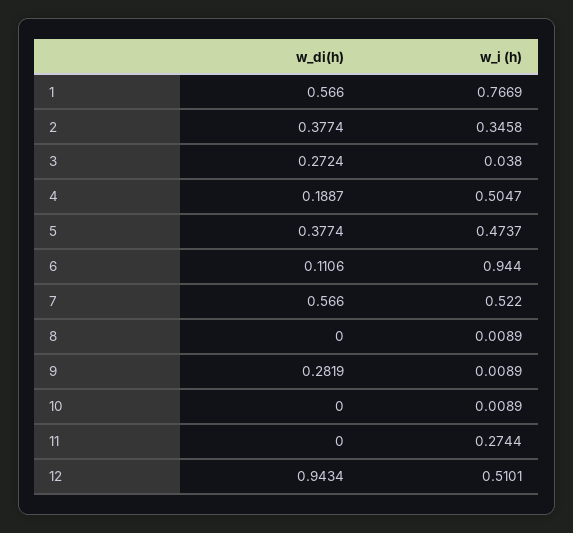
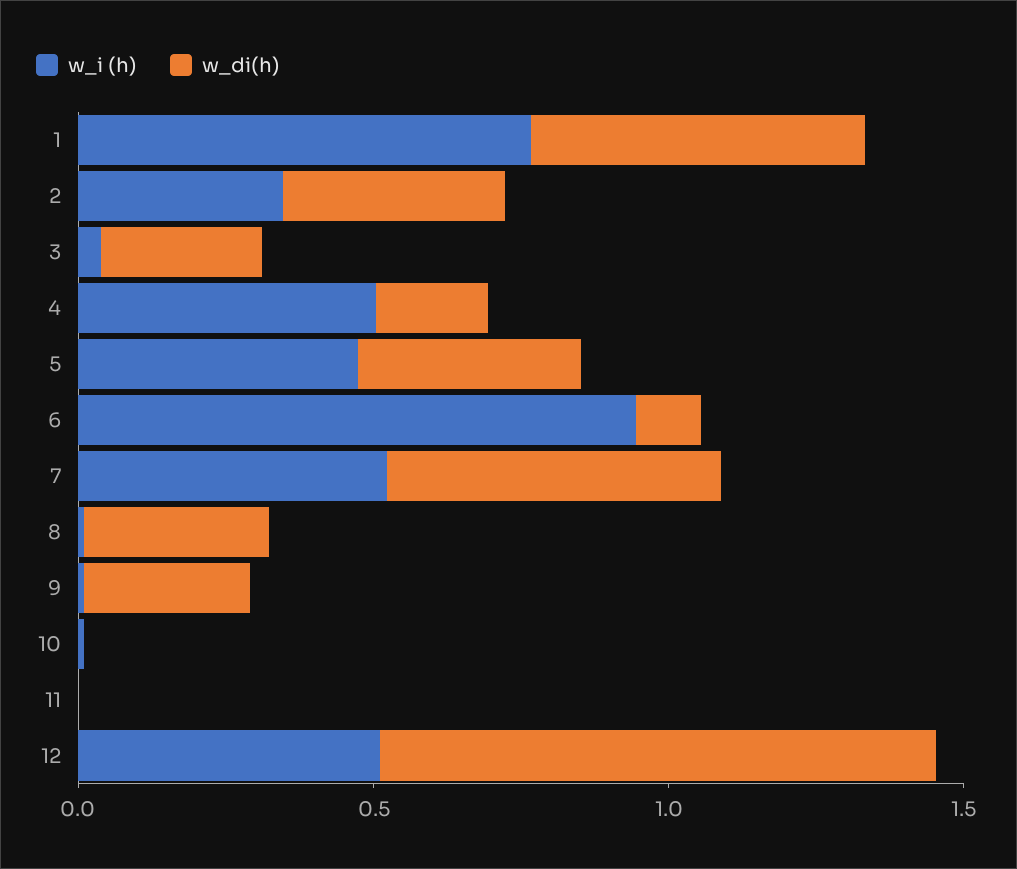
w_di(h), 8: 0 -> 0.3
w_i (h), 11: 0.2744 -> 0

